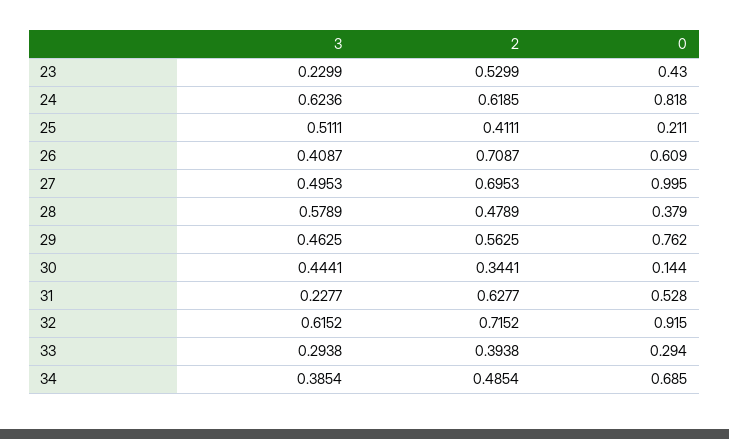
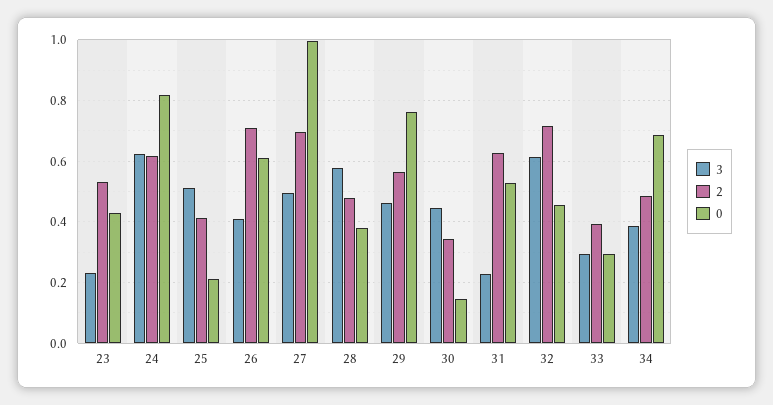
0, 32: 0.915 -> 0.46

